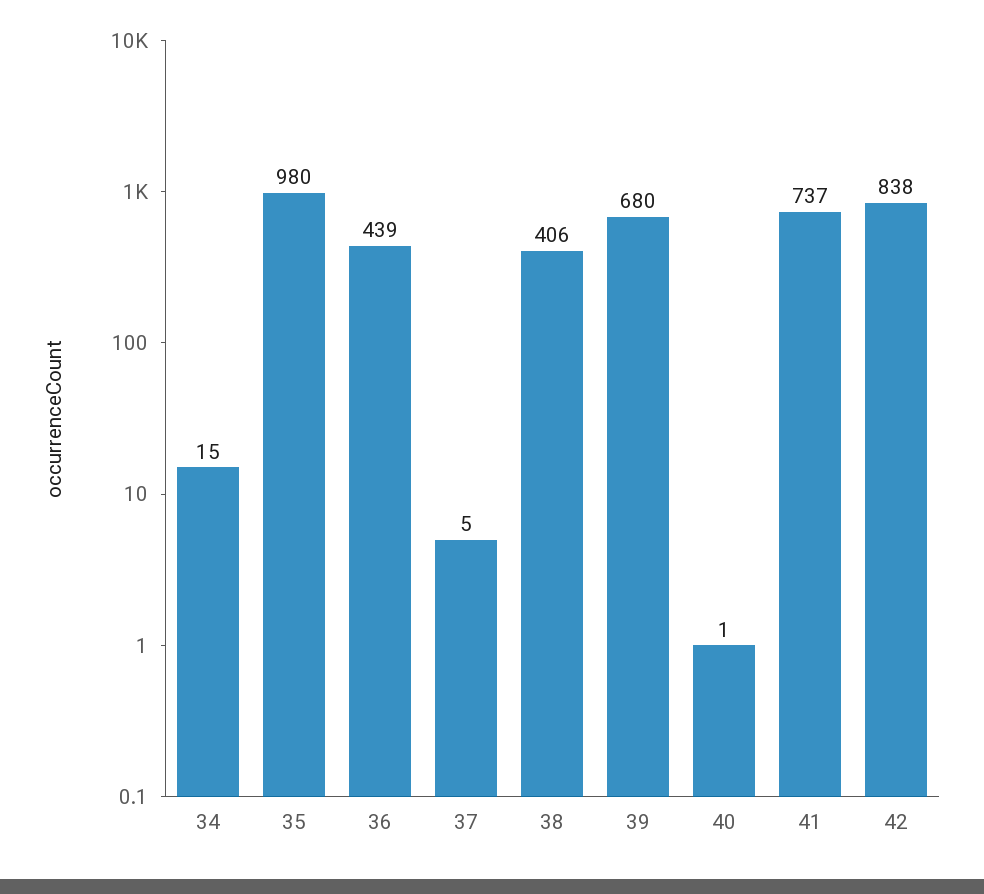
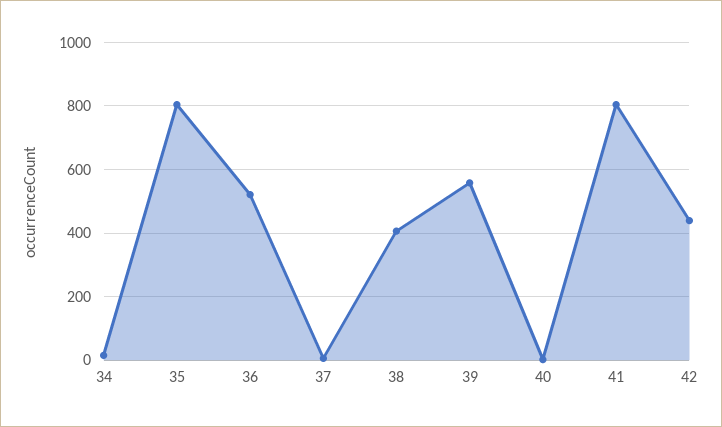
35: 980 -> 800
36: 439 -> 520
39: 680 -> 560
41: 737 -> 800
42: 838 -> 440

